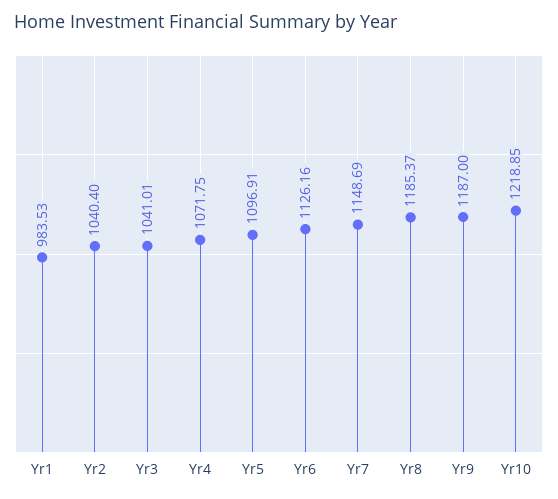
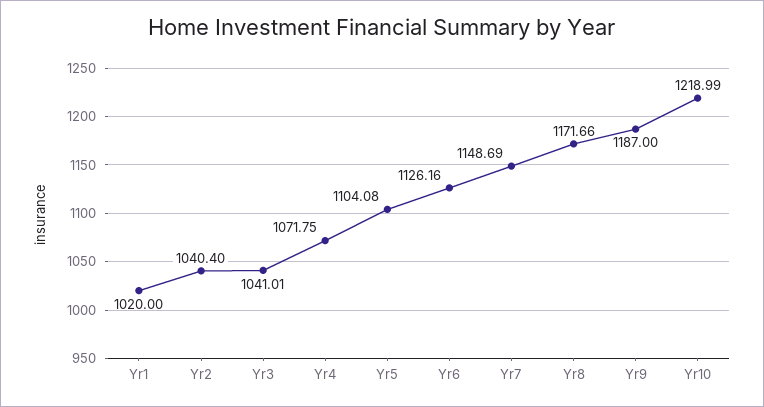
Yr1: 983.53 -> 1020
Yr5: 1096.91 -> 1104.08
Yr8: 1185.37 -> 1171.66
Yr10: 1218.85 -> 1218.99

